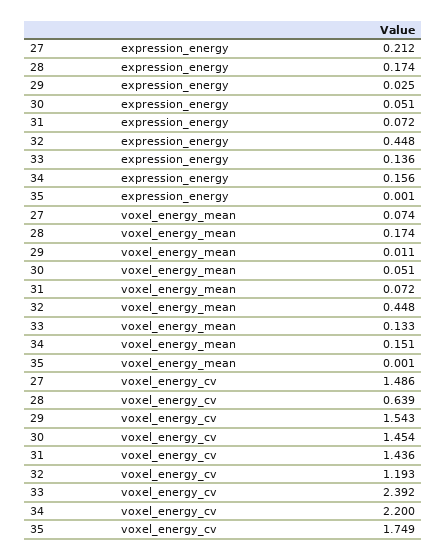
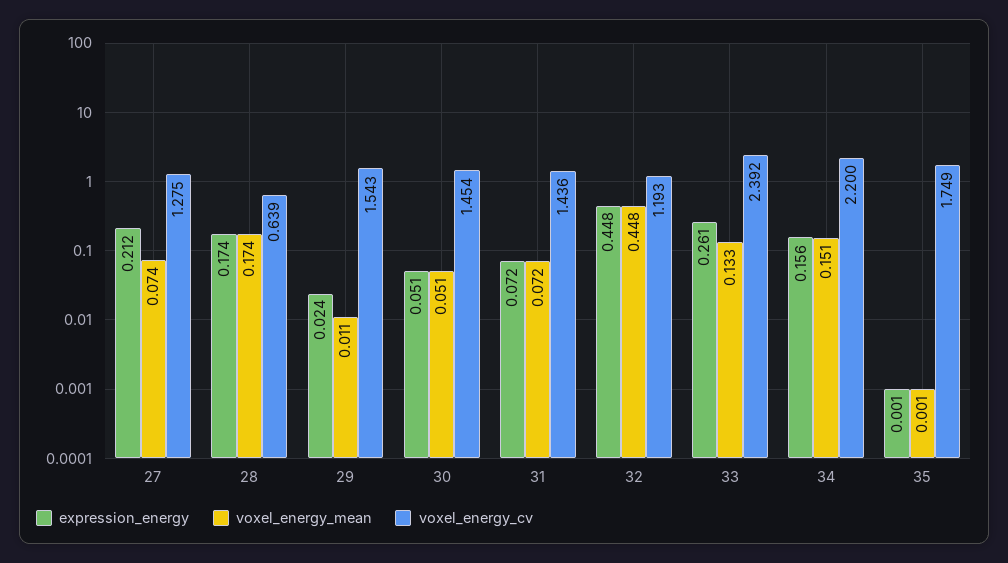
expression_energy, 29: 0.025 -> 0.024
expression_energy, 33: 0.136 -> 0.261
voxel_energy_cv, 27: 1.486 -> 1.275

